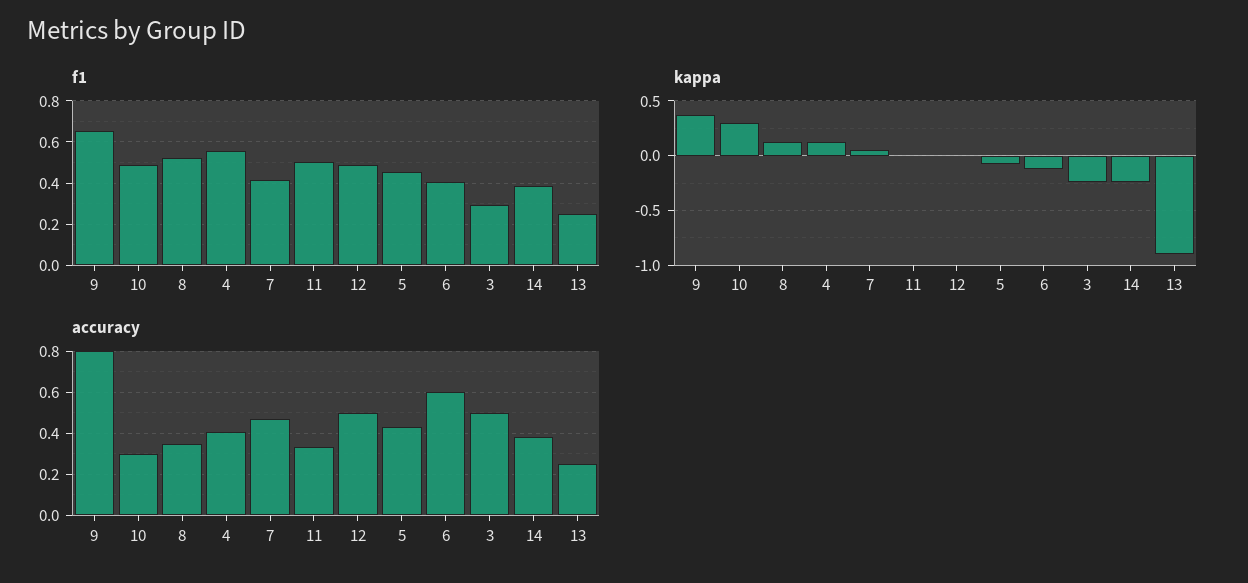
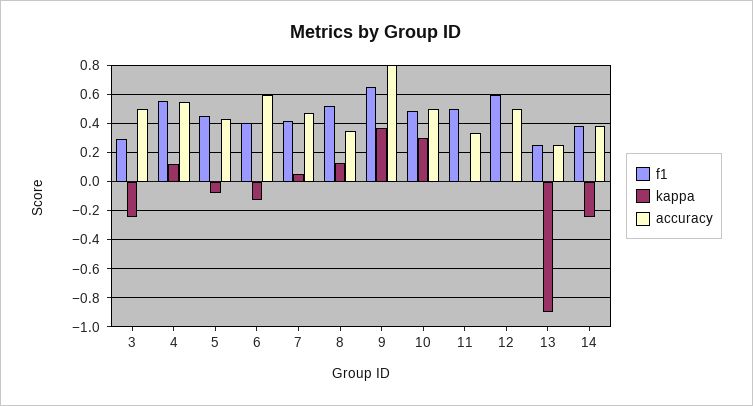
f1, 12: 0.5 -> 0.6
accuracy, 10: 0.3 -> 0.5
accuracy, 4: 0.4 -> 0.55

